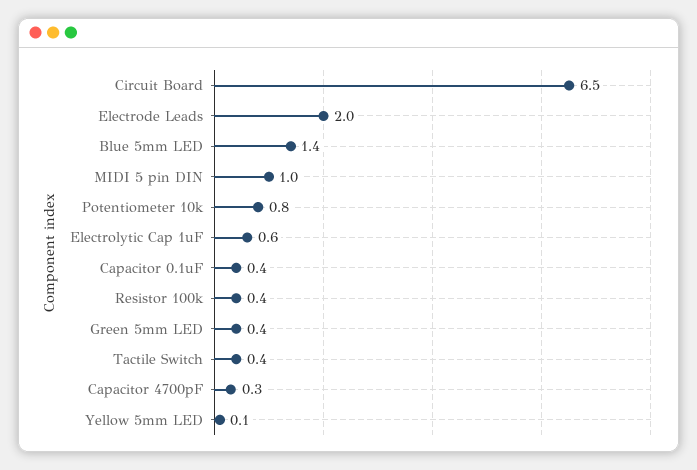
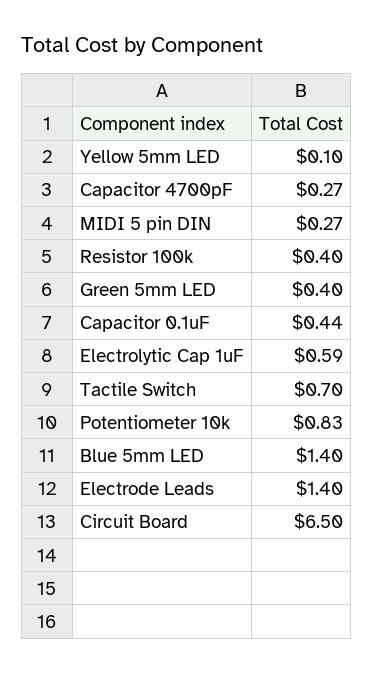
Electrode Leads: 2 -> 1.4
MIDI 5 pin DIN: 1 -> 0.27
Tactile Switch: 0.4 -> 0.7

